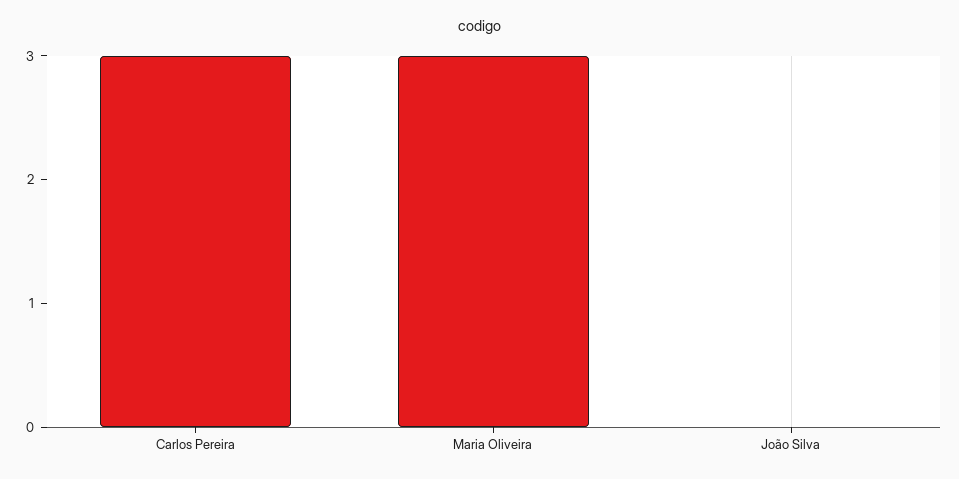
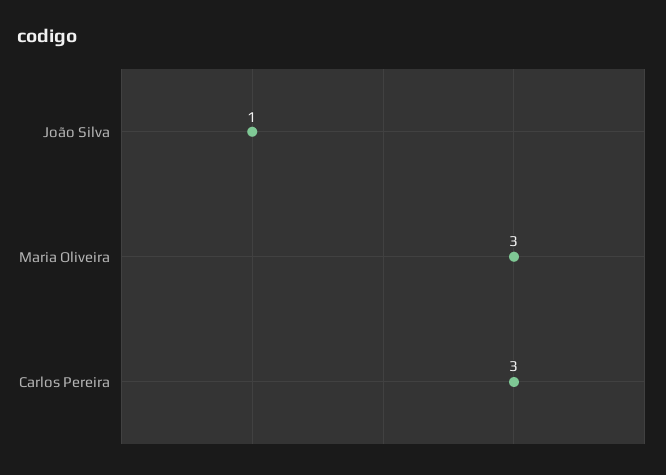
João Silva: 0 -> 1

